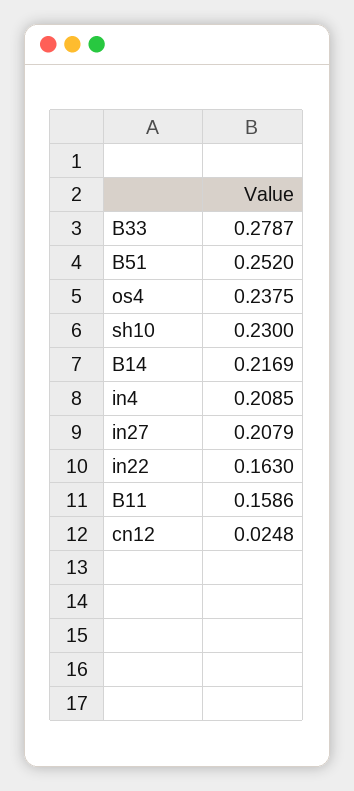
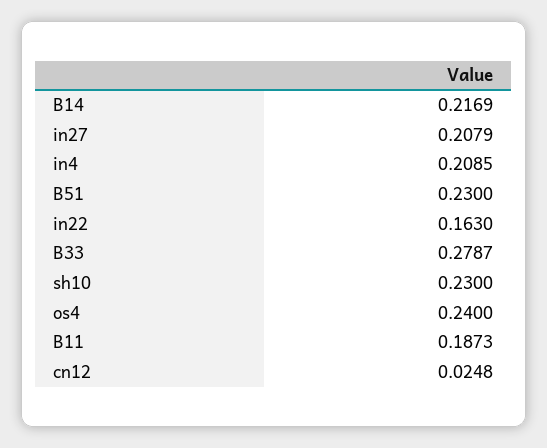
B51: 0.252 -> 0.23
os4: 0.2375 -> 0.24
B11: 0.1586 -> 0.1873

